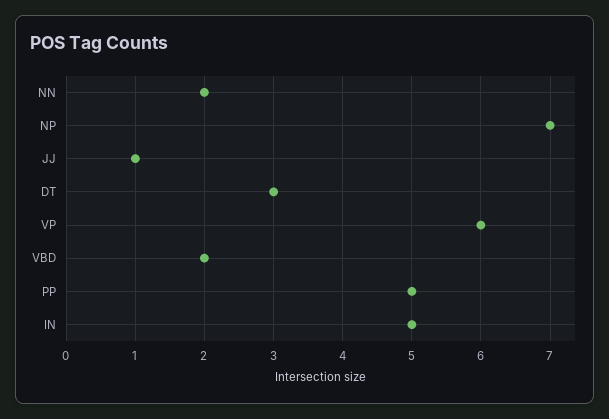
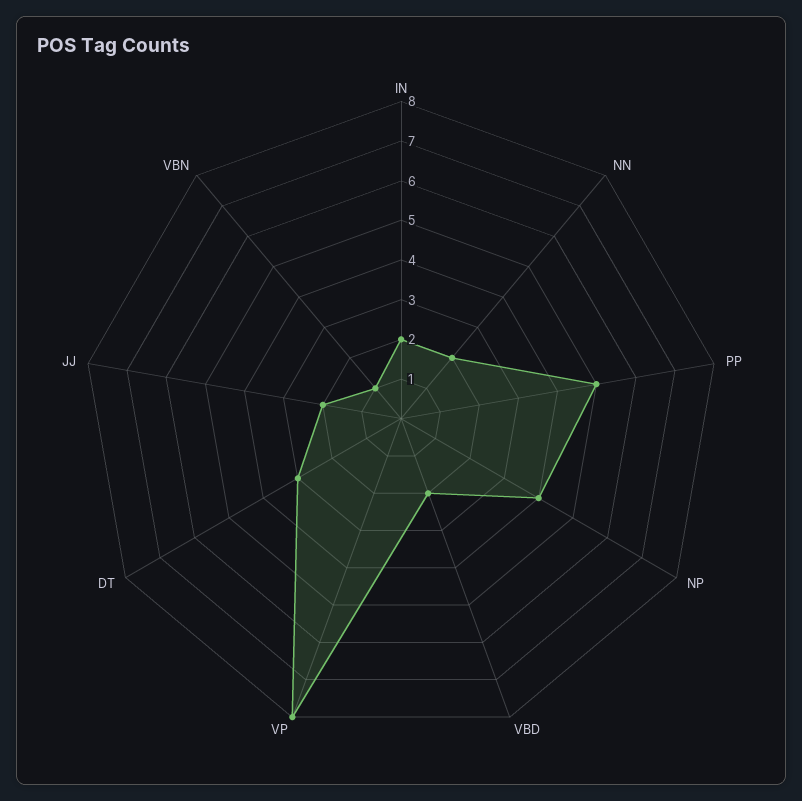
NP: 7 -> 4
JJ: 1 -> 2
VP: 6 -> 8
IN: 5 -> 2
VBN: none -> 1

